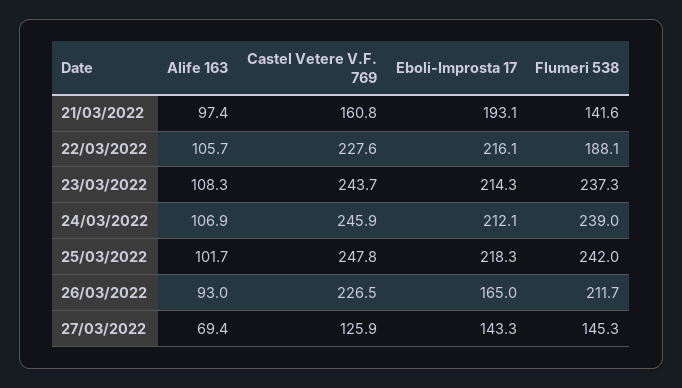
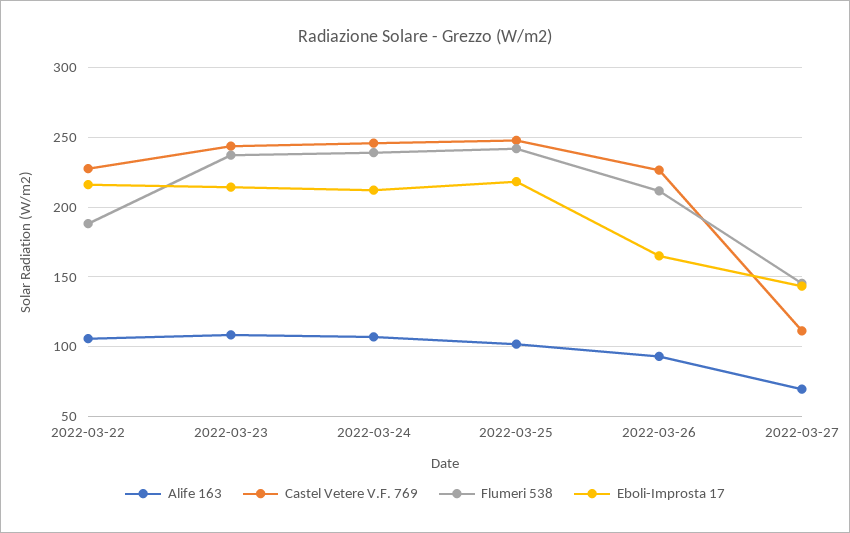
Alife 163, 21/03/2022: 97.4 -> none
Castel Vetere V.F. 769, 21/03/2022: 160.8 -> none
Eboli-Improsta 17, 21/03/2022: 193.1 -> none
Flumeri 538, 21/03/2022: 141.6 -> none
Castel Vetere V.F. 769, 27/03/2022: 125.9 -> 110

